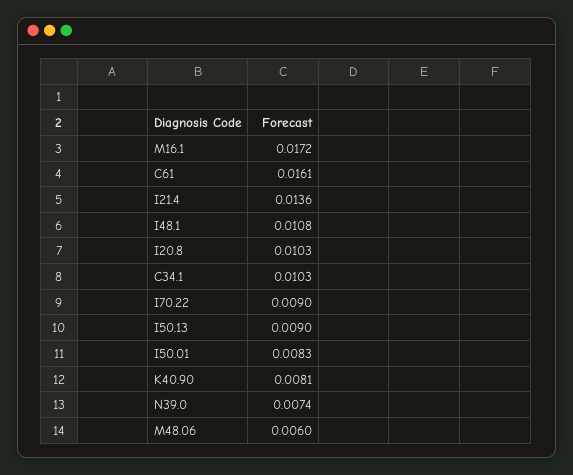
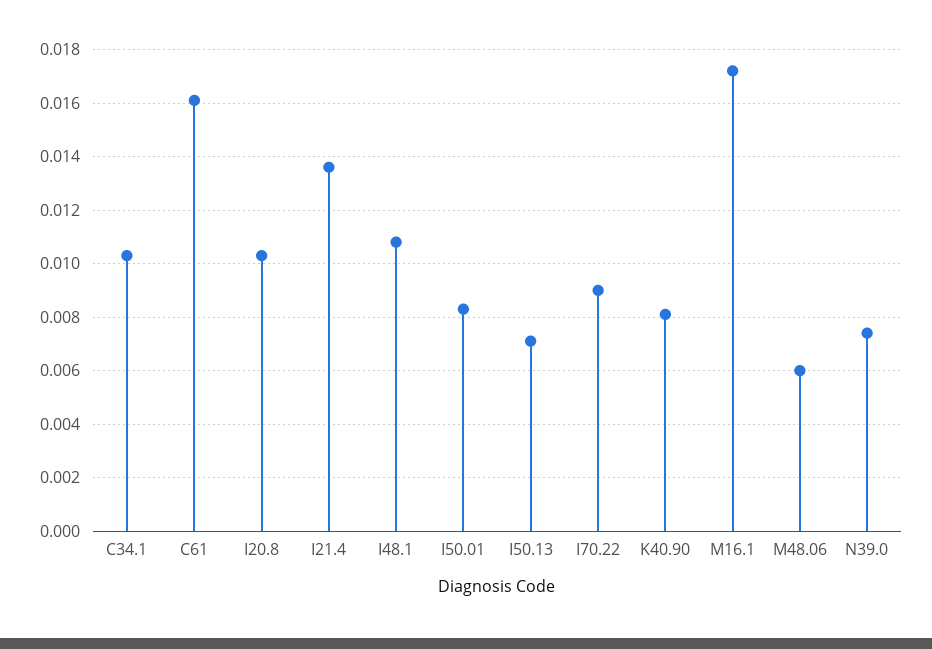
I50.13: 0.009 -> 0.007

